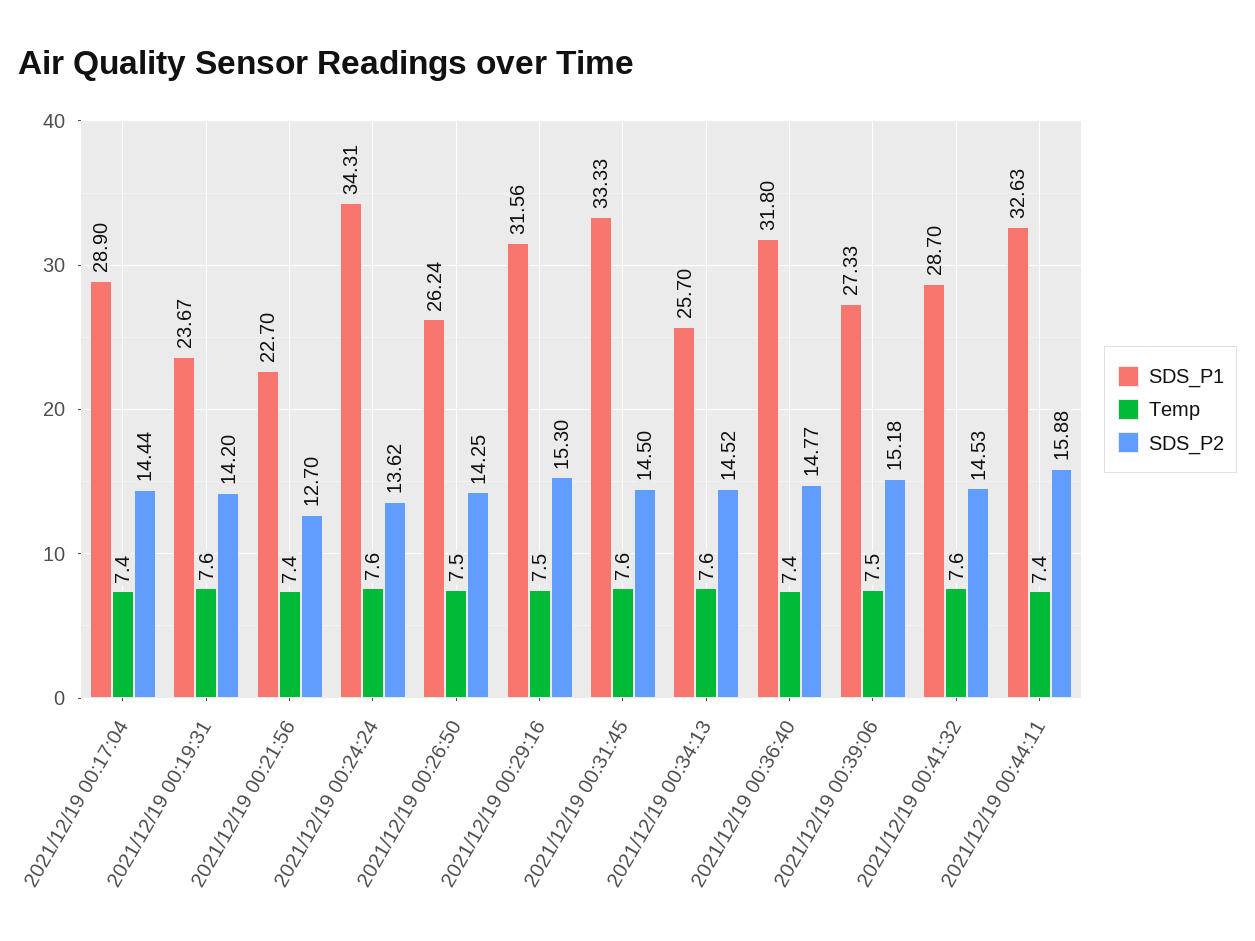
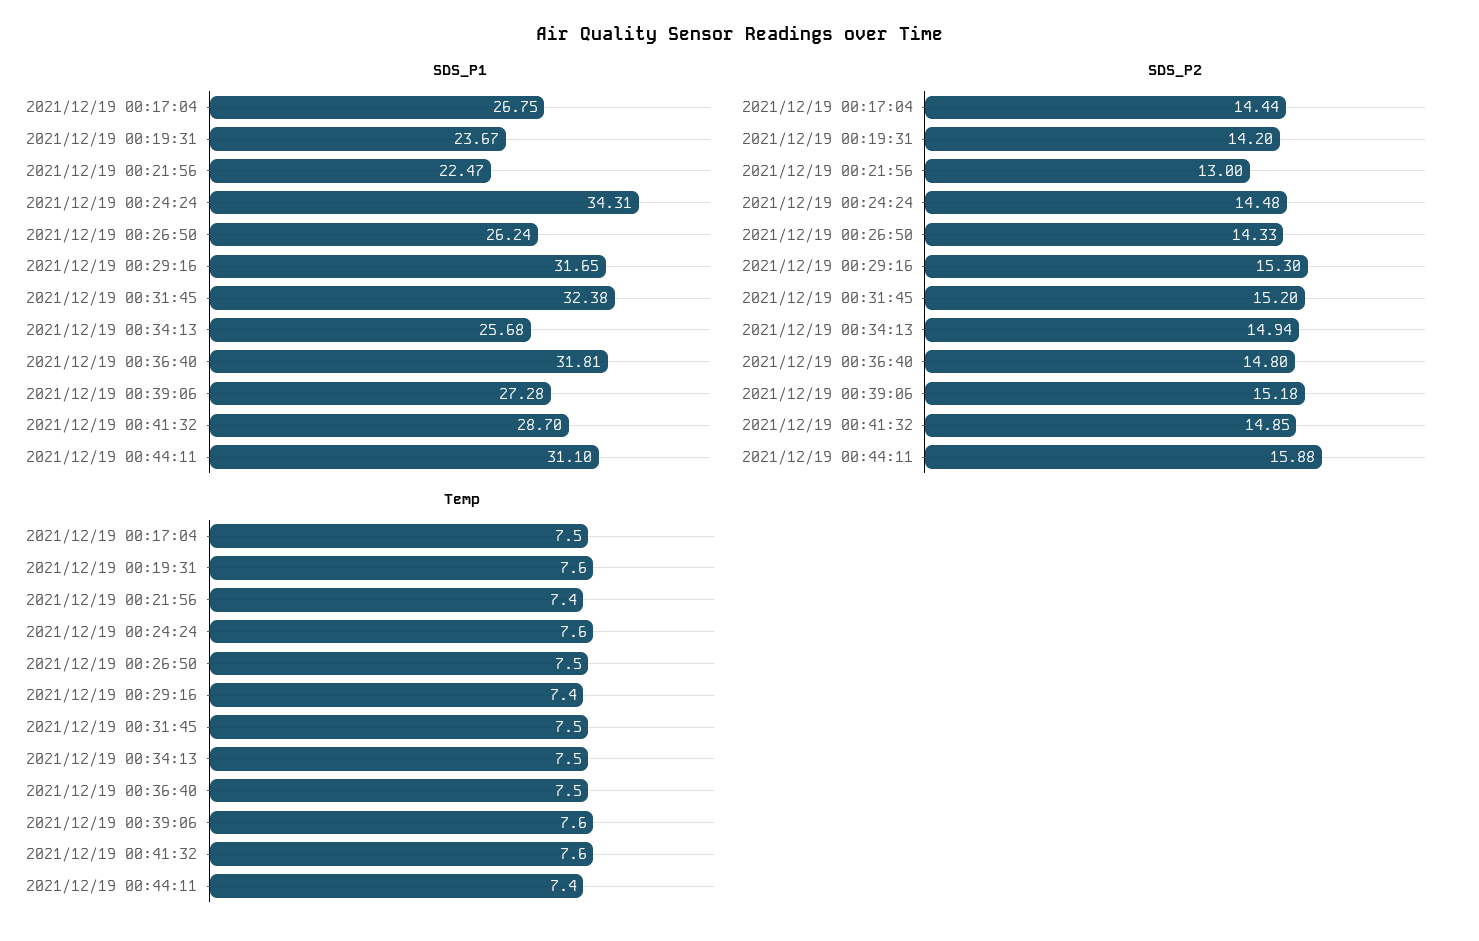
SDS_P1, 2021/12/19 00:17:04: 28.9 -> 26.75
Temp, 2021/12/19 00:17:04: 7.4 -> 7.5
SDS_P1, 2021/12/19 00:21:56: 22.7 -> 22.47
SDS_P2, 2021/12/19 00:21:56: 12.7 -> 13
SDS_P2, 2021/12/19 00:24:24: 13.62 -> 14.48
SDS_P2, 2021/12/19 00:26:50: 14.25 -> 14.33
SDS_P1, 2021/12/19 00:29:16: 31.56 -> 31.65
Temp, 2021/12/19 00:29:16: 7.5 -> 7.4
SDS_P1, 2021/12/19 00:31:45: 33.33 -> 32.38
Temp, 2021/12/19 00:31:45: 7.6 -> 7.5
SDS_P2, 2021/12/19 00:31:45: 14.5 -> 15.2
SDS_P1, 2021/12/19 00:34:13: 25.7 -> 25.68
Temp, 2021/12/19 00:34:13: 7.6 -> 7.5
SDS_P2, 2021/12/19 00:34:13: 14.52 -> 14.94
SDS_P1, 2021/12/19 00:36:40: 31.8 -> 31.81
Temp, 2021/12/19 00:36:40: 7.4 -> 7.5
SDS_P2, 2021/12/19 00:36:40: 14.77 -> 14.8
SDS_P1, 2021/12/19 00:39:06: 27.33 -> 27.28
Temp, 2021/12/19 00:39:06: 7.5 -> 7.6
SDS_P2, 2021/12/19 00:41:32: 14.53 -> 14.85
SDS_P1, 2021/12/19 00:44:11: 32.63 -> 31.1

